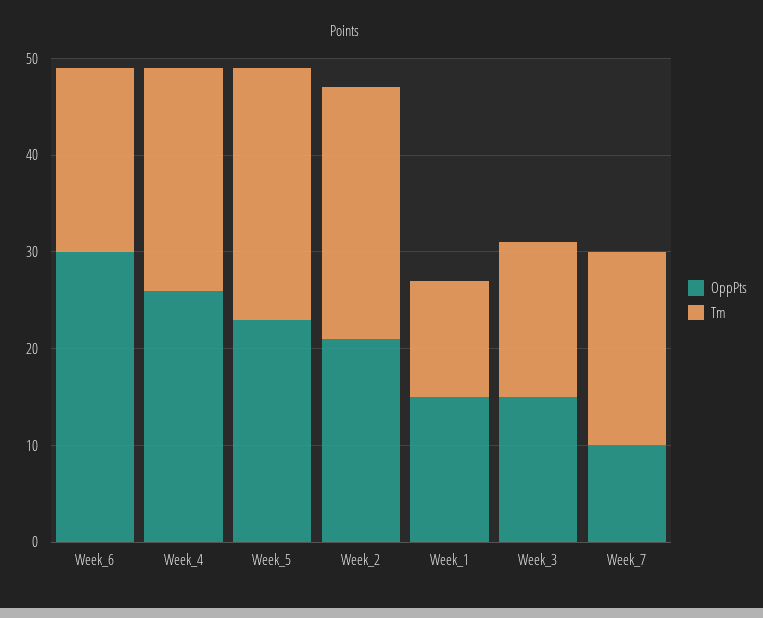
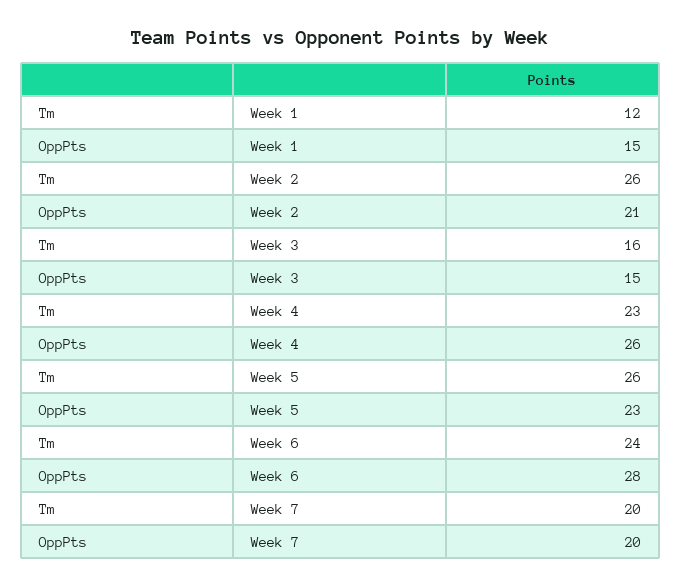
OppPts, Week_6: 30 -> 28
Tm, Week_6: 19 -> 24
OppPts, Week_7: 10 -> 20

